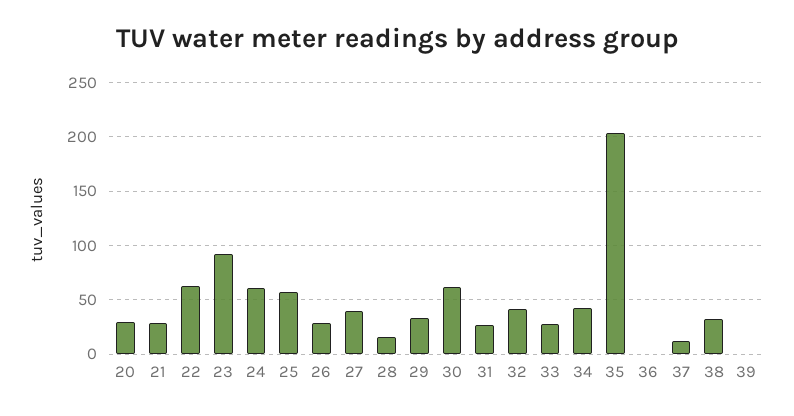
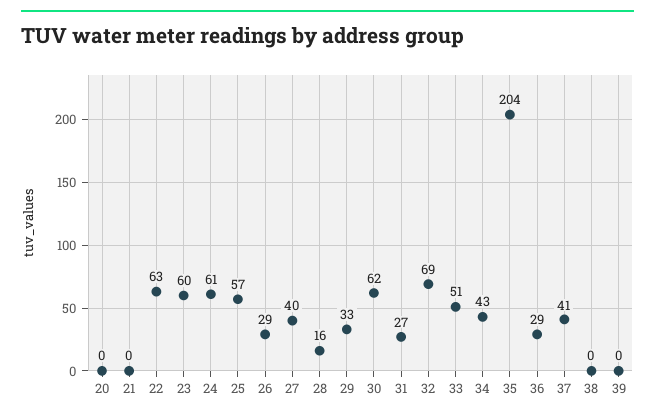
20: 30 -> 0
21: 30 -> 0
23: 90 -> 60
32: 40 -> 69
33: 30 -> 51
36: 0 -> 29
37: 10 -> 41
38: 30 -> 0

